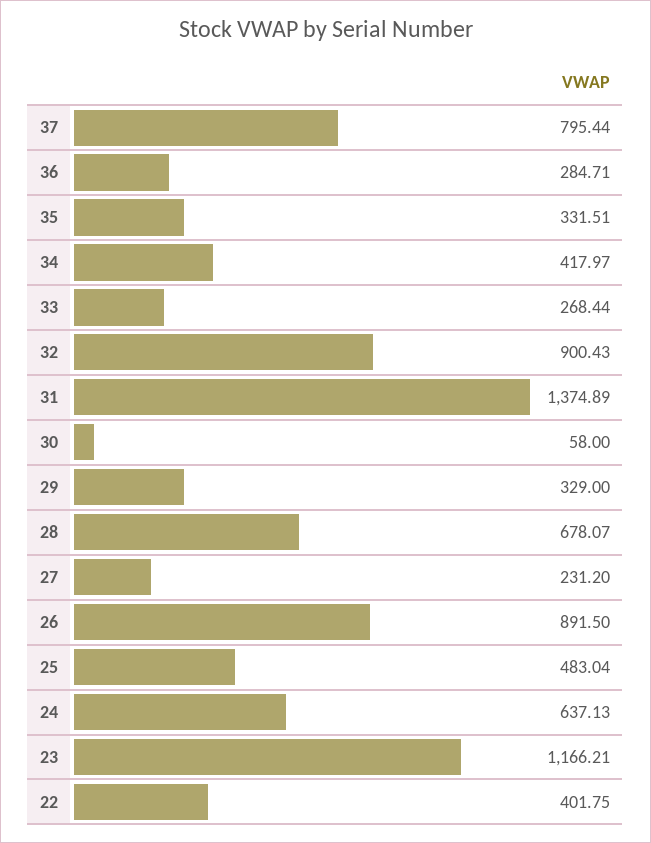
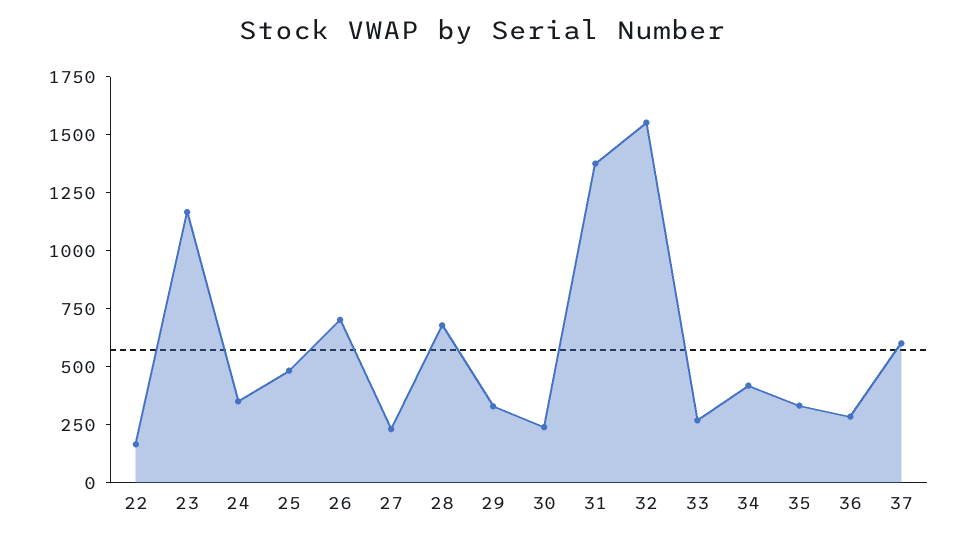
37: 795.44 -> 600
32: 900.43 -> 1550
30: 58 -> 250
26: 891.5 -> 700
24: 637.13 -> 350
22: 401.75 -> 150

